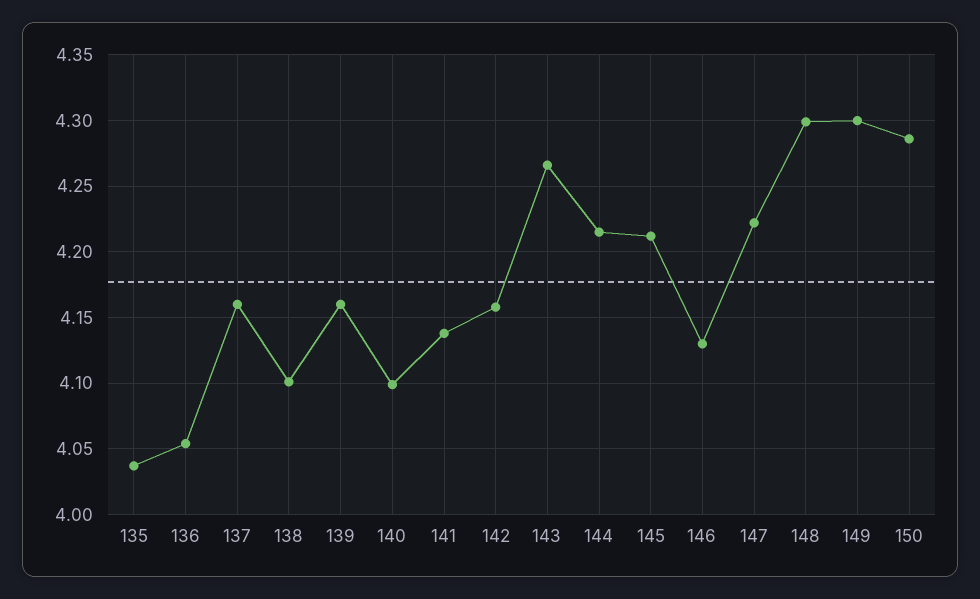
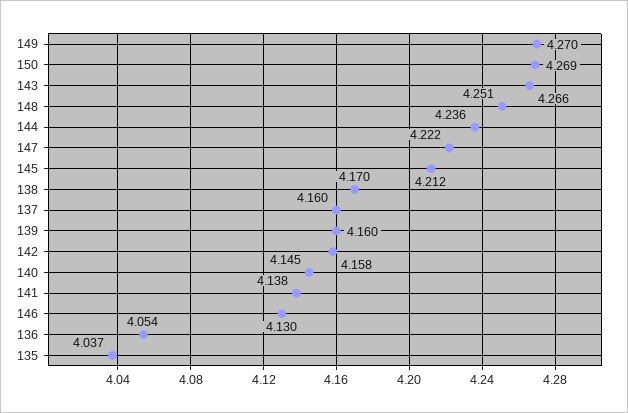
138: 4.1 -> 4.17
140: 4.1 -> 4.145
144: 4.215 -> 4.236
148: 4.3 -> 4.251
149: 4.3 -> 4.27
150: 4.285 -> 4.269

